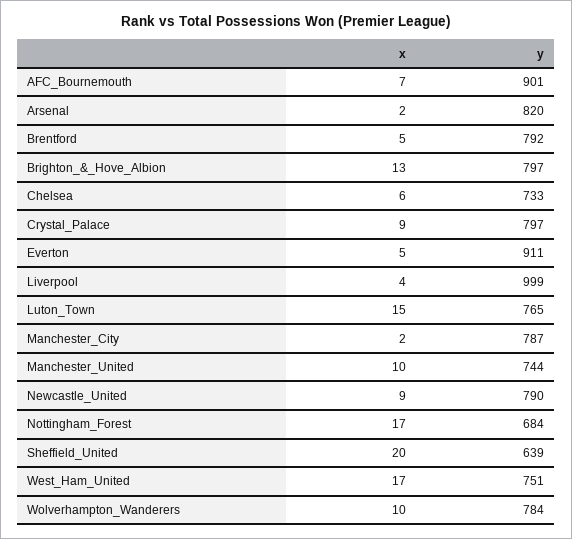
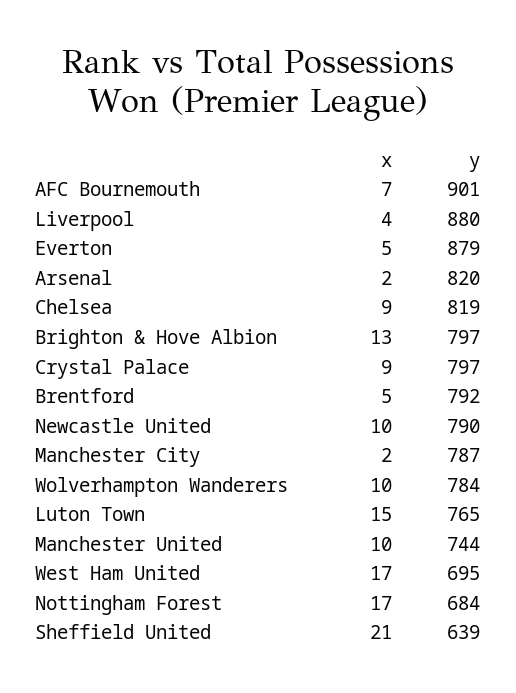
x, Chelsea: 6 -> 9
y, Chelsea: 733 -> 819
y, Everton: 911 -> 879
y, Liverpool: 999 -> 880
x, Newcastle_United: 9 -> 10
x, Sheffield_United: 20 -> 21
y, West_Ham_United: 751 -> 695

